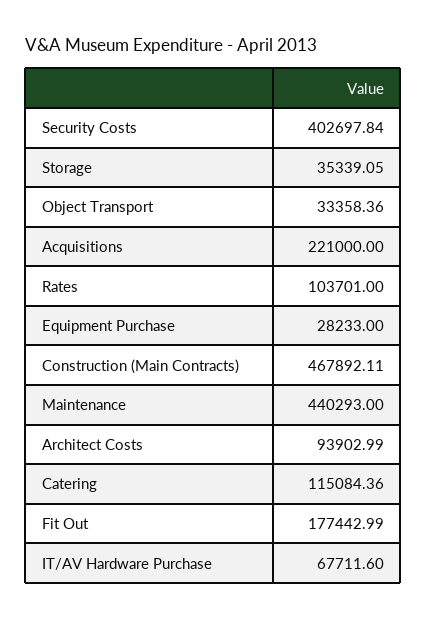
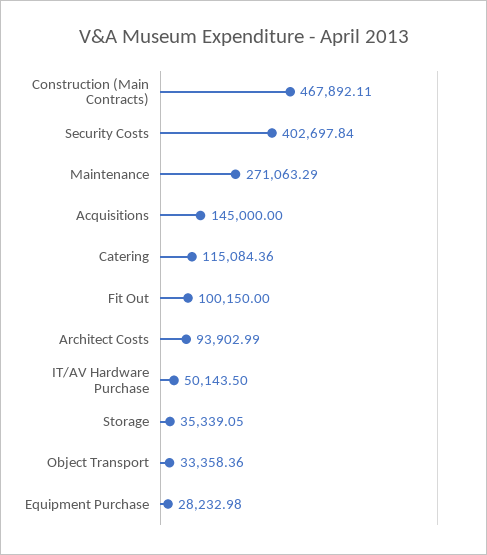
Acquisitions: 221000 -> 145000
Rates: 103701 -> none
Equipment Purchase: 28233 -> 28232.98
Maintenance: 440293 -> 271063.29
Fit Out: 177442.99 -> 100150
IT/AV Hardware Purchase: 67711.6 -> 50143.5

